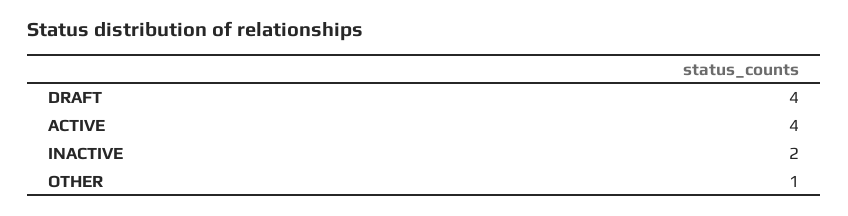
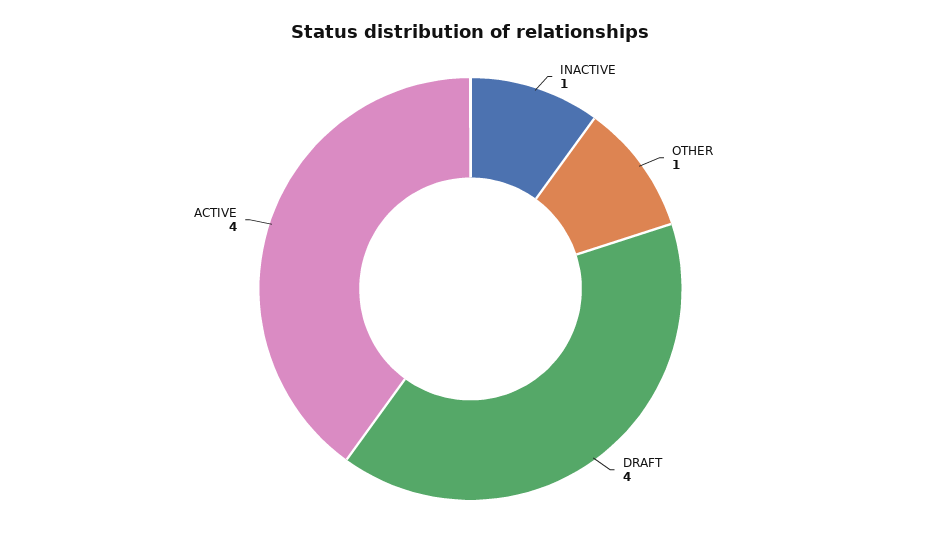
INACTIVE: 2 -> 1

